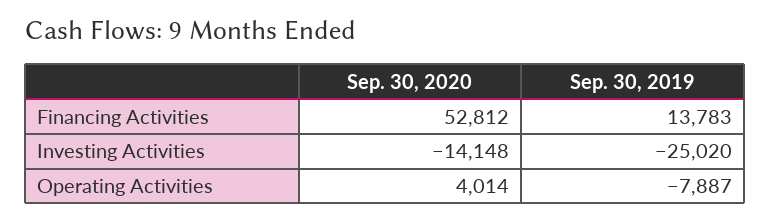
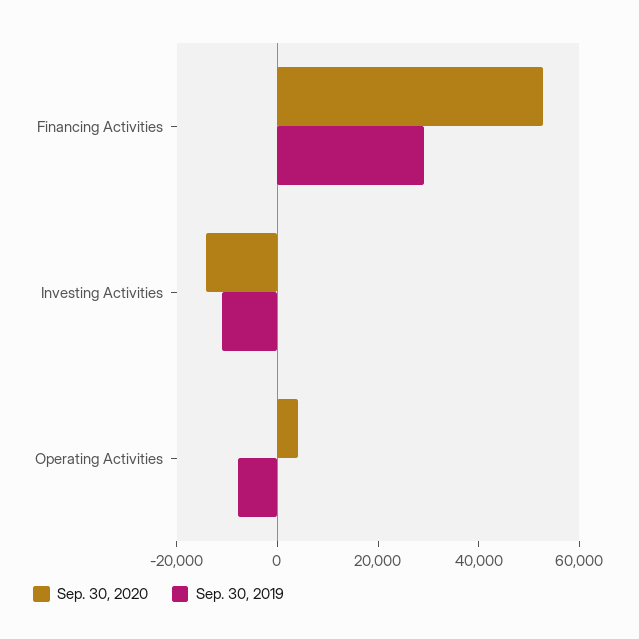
Sep. 30, 2019, Financing Activities: 13783 -> 30000
Sep. 30, 2019, Investing Activities: -25020 -> -10000

